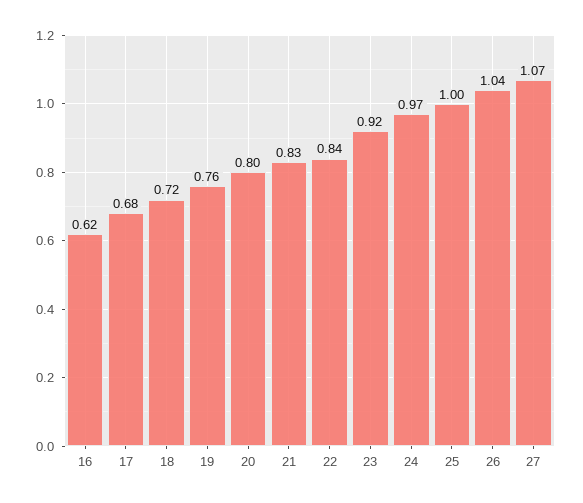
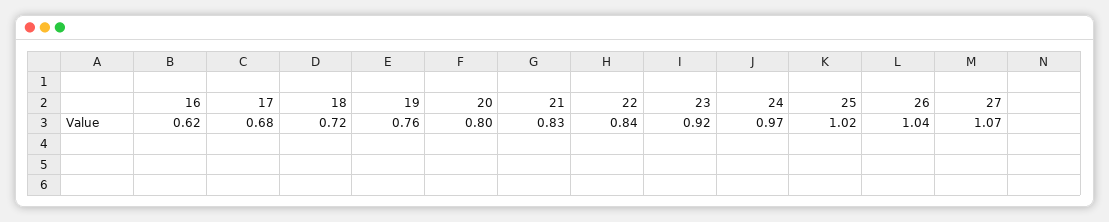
25: 1 -> 1.02

